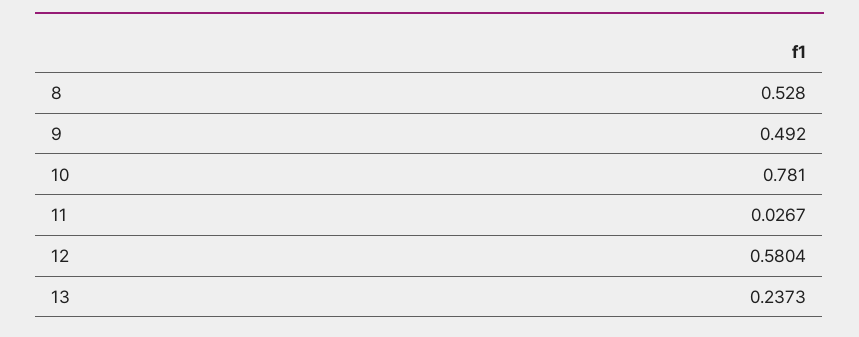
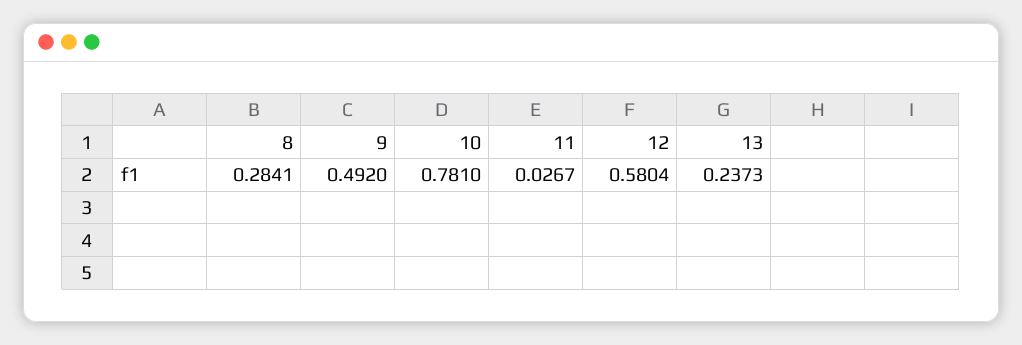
8: 0.528 -> 0.2841

